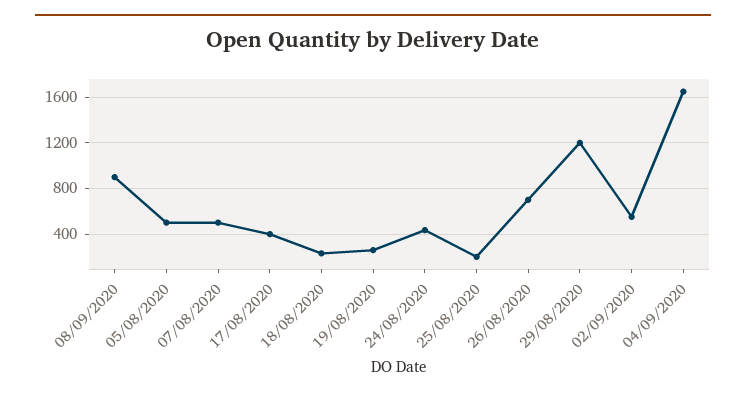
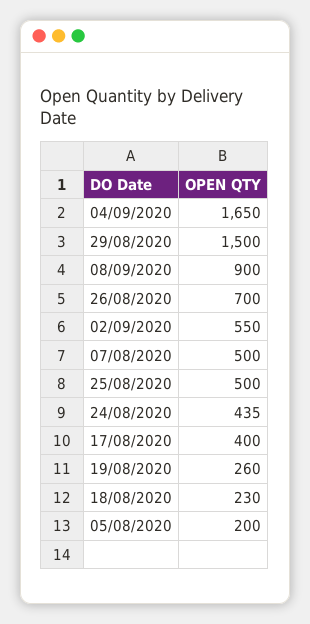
05/08/2020: 500 -> 200
25/08/2020: 200 -> 500
29/08/2020: 1200 -> 1500

